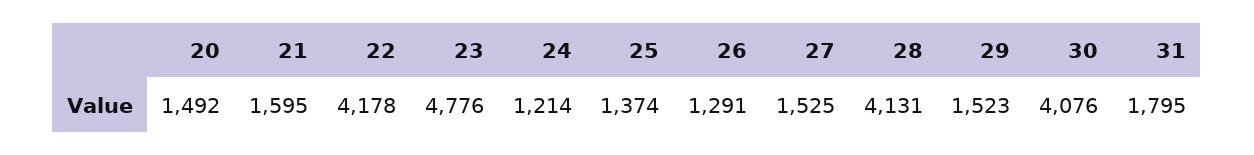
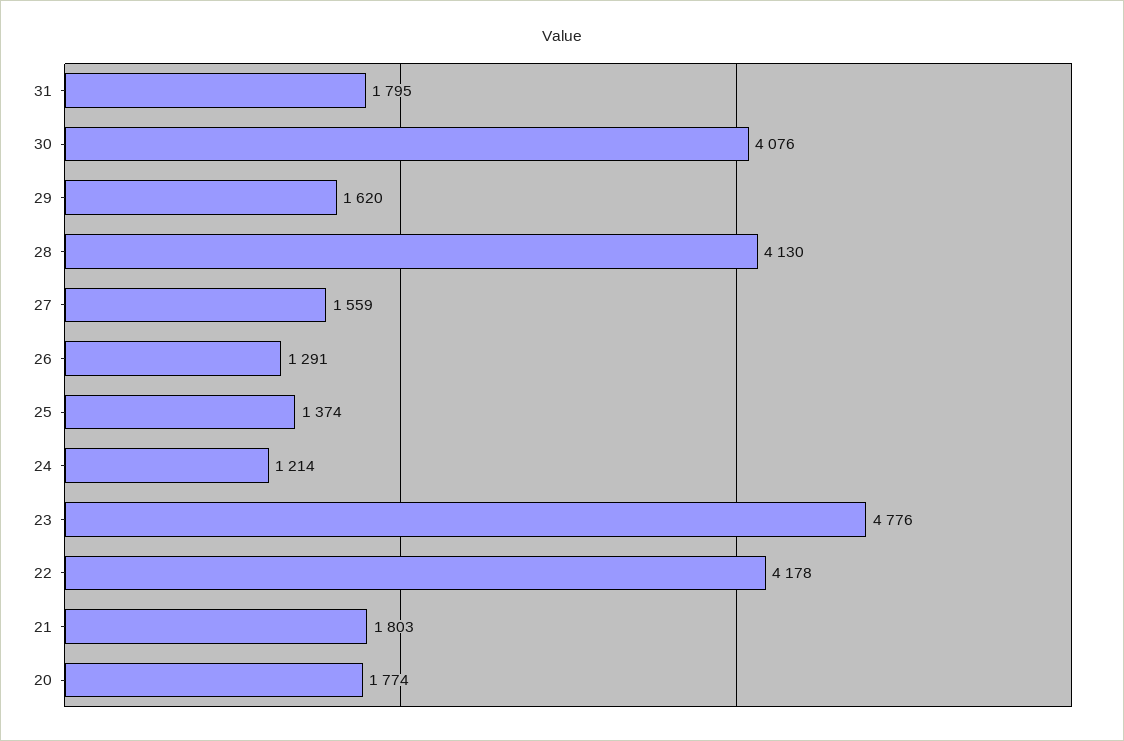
20: 1492 -> 1774
21: 1595 -> 1803
27: 1525 -> 1559
28: 4131 -> 4130
29: 1523 -> 1620

